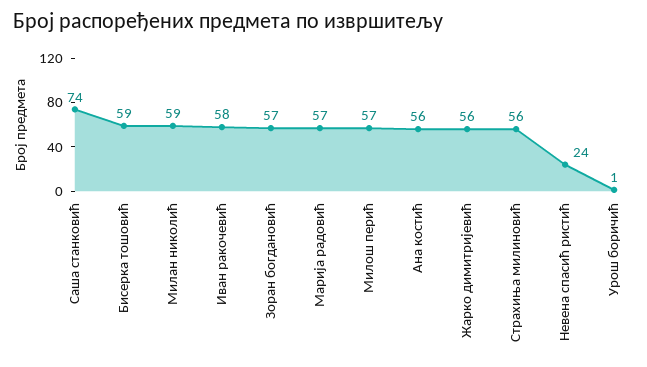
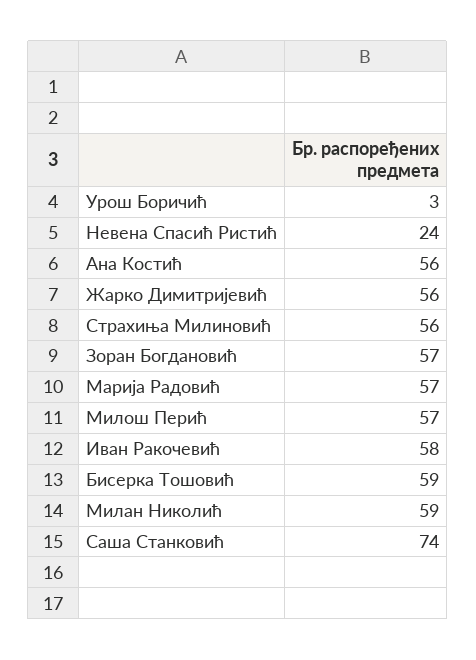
Урош боричић: 1 -> 3

